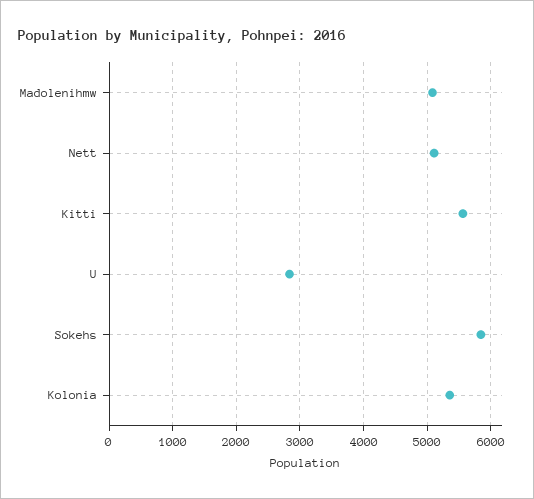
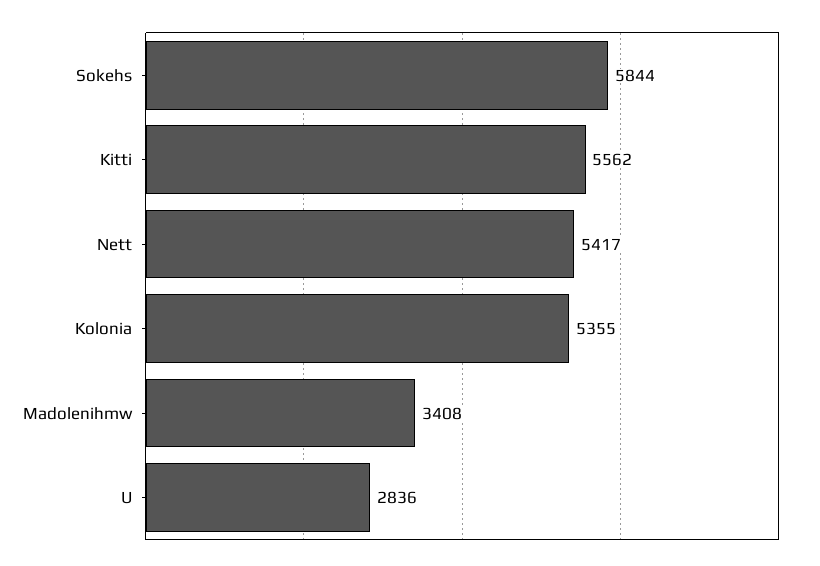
Madolenihmw: 5100 -> 3408
Nett: 5100 -> 5417

